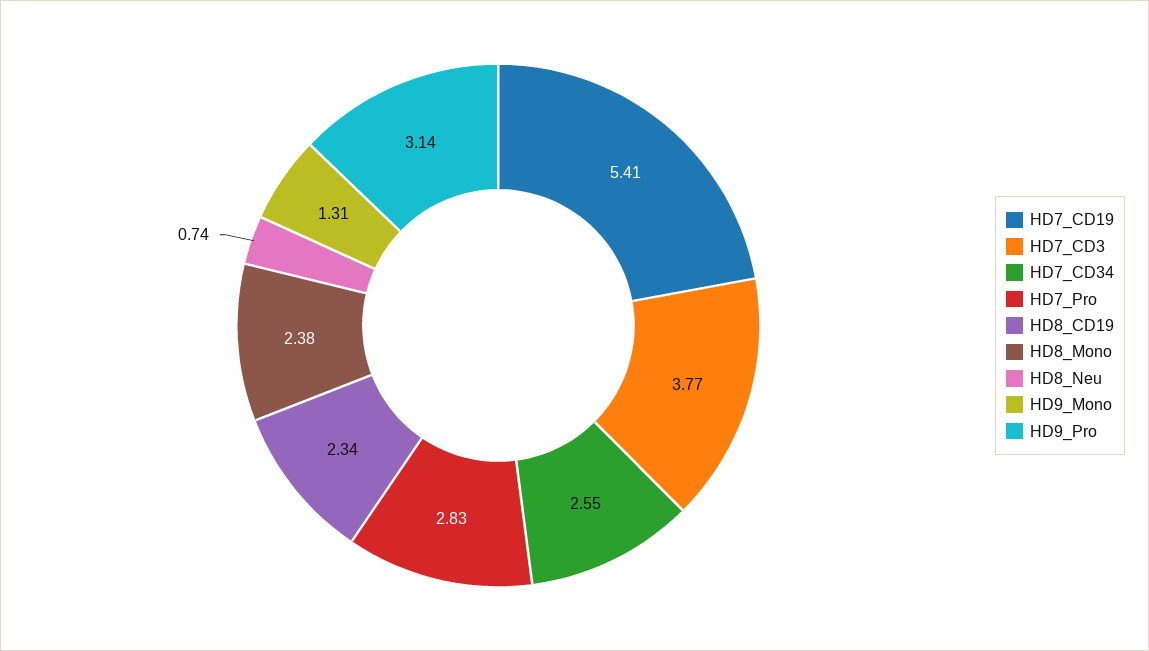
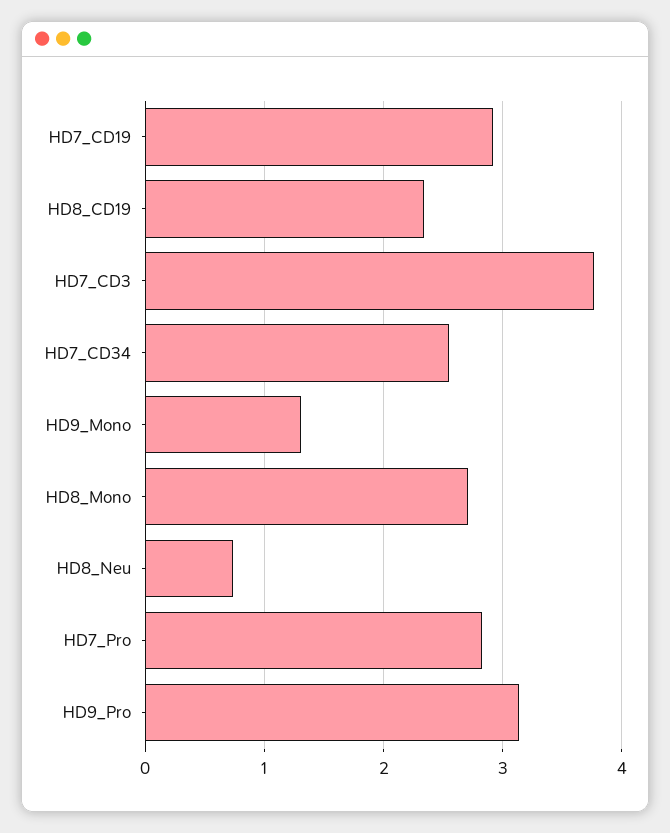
HD7_CD19: 5.41 -> 2.9
HD8_Mono: 2.38 -> 2.7

